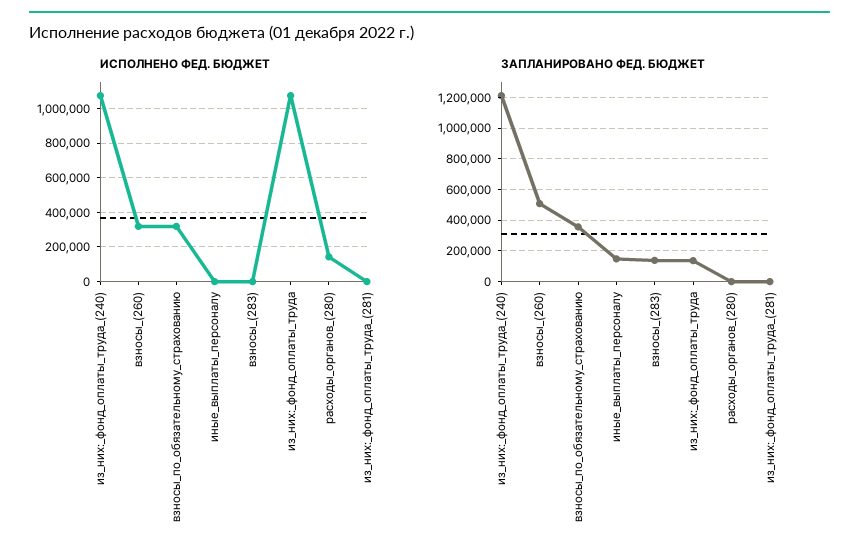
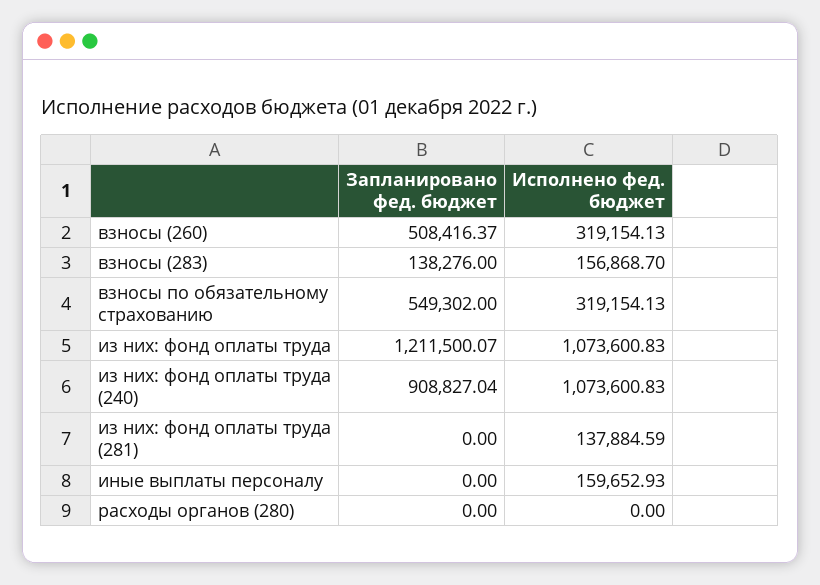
ИСПОЛНЕНО ФЕД. БЮДЖЕТ, иные_выплаты_персоналу: 0 -> 159652.93
ИСПОЛНЕНО ФЕД. БЮДЖЕТ, взносы_(283): 0 -> 156868.7
ИСПОЛНЕНО ФЕД. БЮДЖЕТ, расходы_органов_(280): 150000 -> 0
ИСПОЛНЕНО ФЕД. БЮДЖЕТ, из_них:_фонд_оплаты_труда_(281): 0 -> 137884.59
ЗАПЛАНИРОВАНО ФЕД. БЮДЖЕТ, из_них:_фонд_оплаты_труда_(240): 1200000 -> 908827.04
ЗАПЛАНИРОВАНО ФЕД. БЮДЖЕТ, взносы_по_обязательному_страхованию: 350000 -> 549302
ЗАПЛАНИРОВАНО ФЕД. БЮДЖЕТ, иные_выплаты_персоналу: 150000 -> 0
ЗАПЛАНИРОВАНО ФЕД. БЮДЖЕТ, из_них:_фонд_оплаты_труда: 150000 -> 1211500.07

